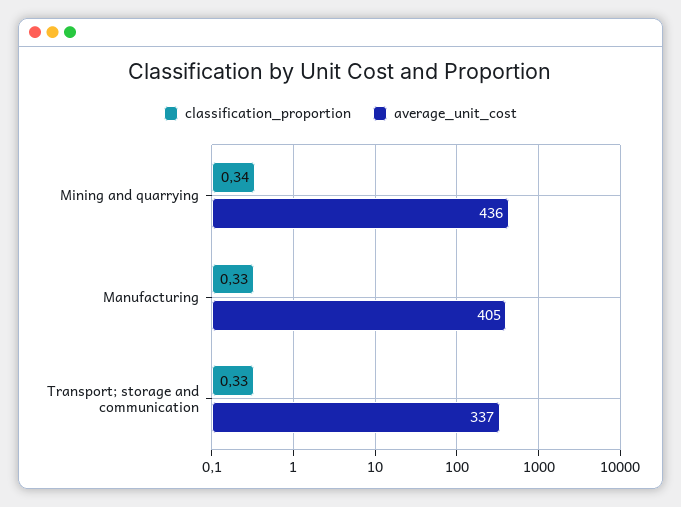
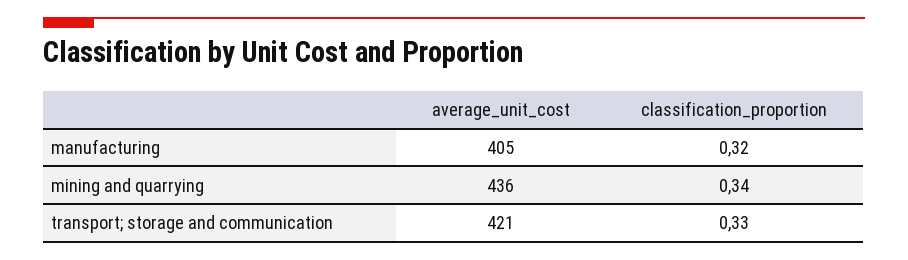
classification_proportion, Manufacturing: 0.33 -> 0.32
average_unit_cost, Transport; storage and communication: 337 -> 421

